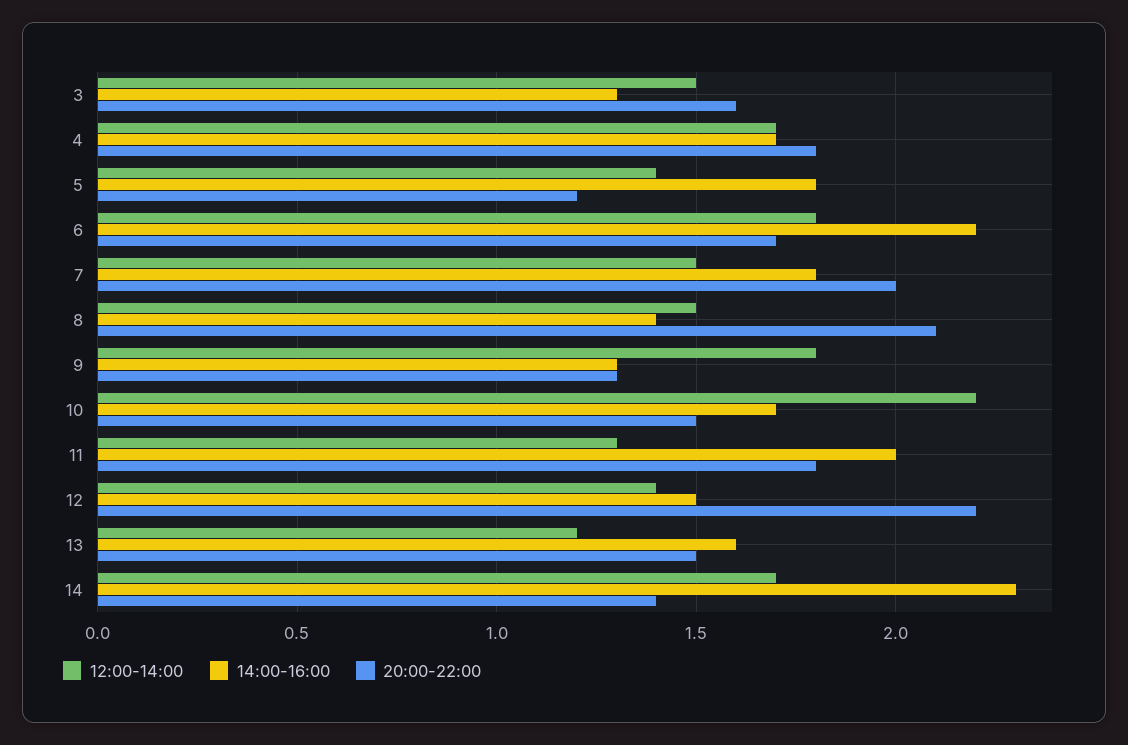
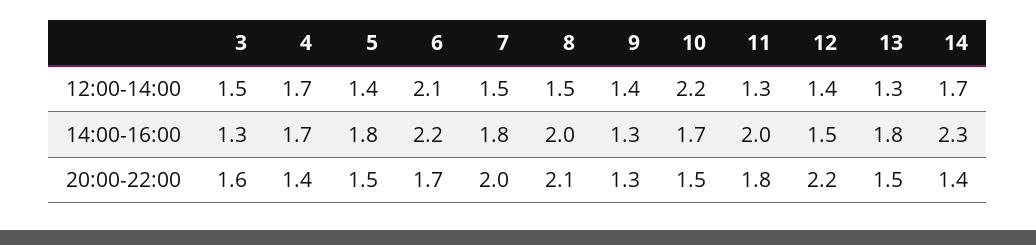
20:00-22:00, 4: 1.8 -> 1.4
20:00-22:00, 5: 1.2 -> 1.5
12:00-14:00, 6: 1.8 -> 2.1
14:00-16:00, 8: 1.4 -> 2
12:00-14:00, 9: 1.8 -> 1.4
12:00-14:00, 13: 1.2 -> 1.3
14:00-16:00, 13: 1.6 -> 1.8

